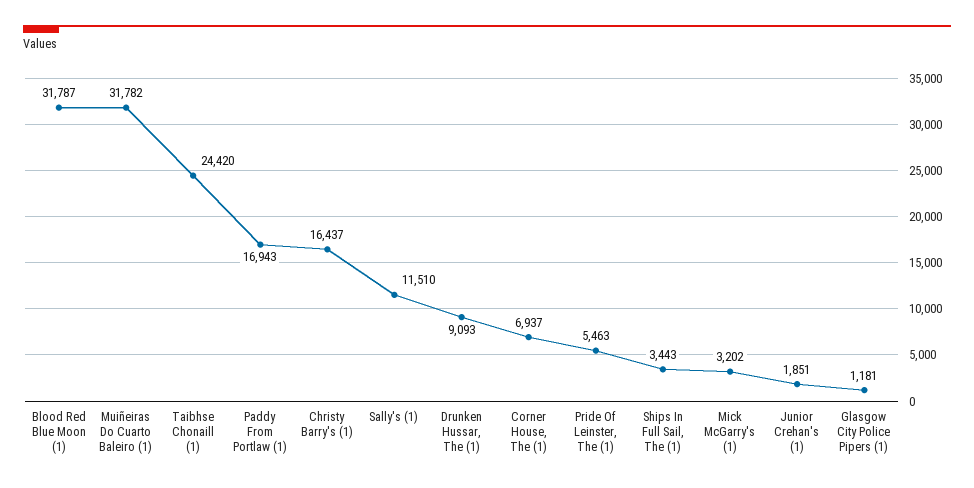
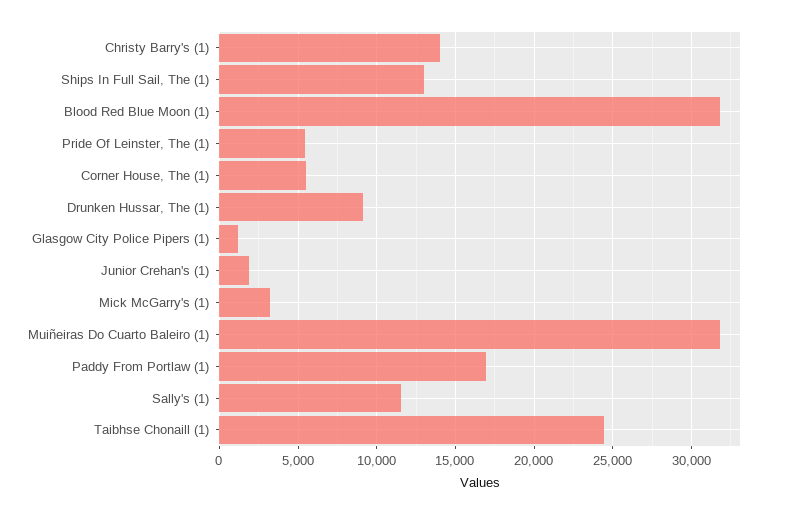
Christy Barry's (1): 16437 -> 14000
Corner House, The (1): 6937 -> 5500
Ships In Full Sail, The (1): 3443 -> 13000

